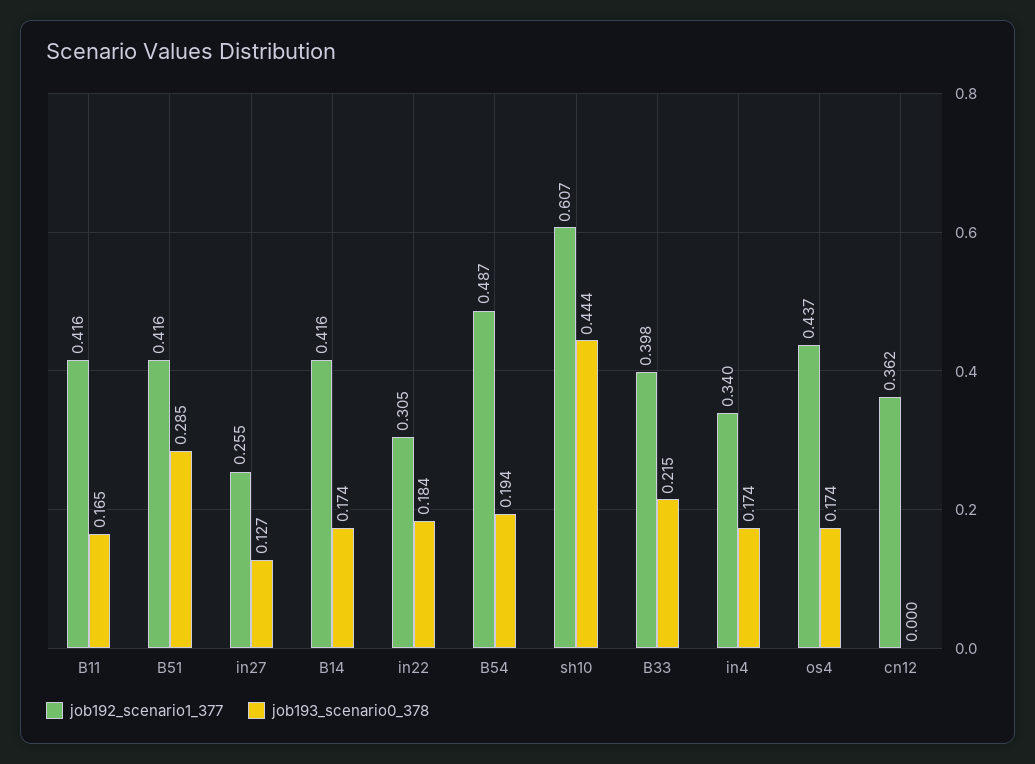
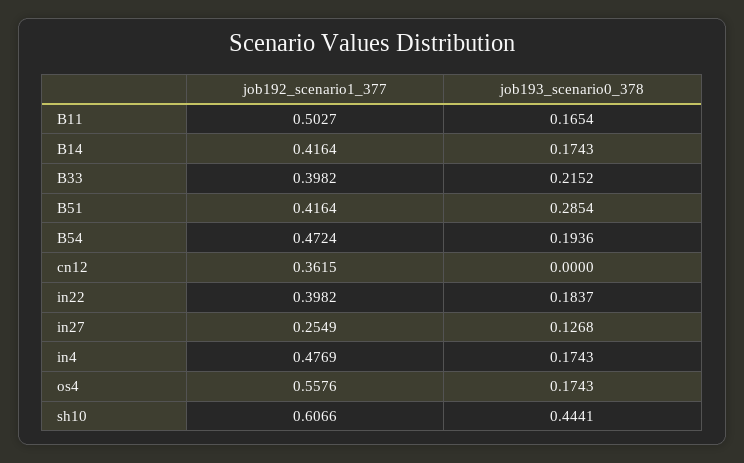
job192_scenario1_377, B11: 0.416 -> 0.5027
job192_scenario1_377, in22: 0.305 -> 0.3982
job192_scenario1_377, B54: 0.487 -> 0.4724
job192_scenario1_377, in4: 0.34 -> 0.4769
job192_scenario1_377, os4: 0.437 -> 0.5576

